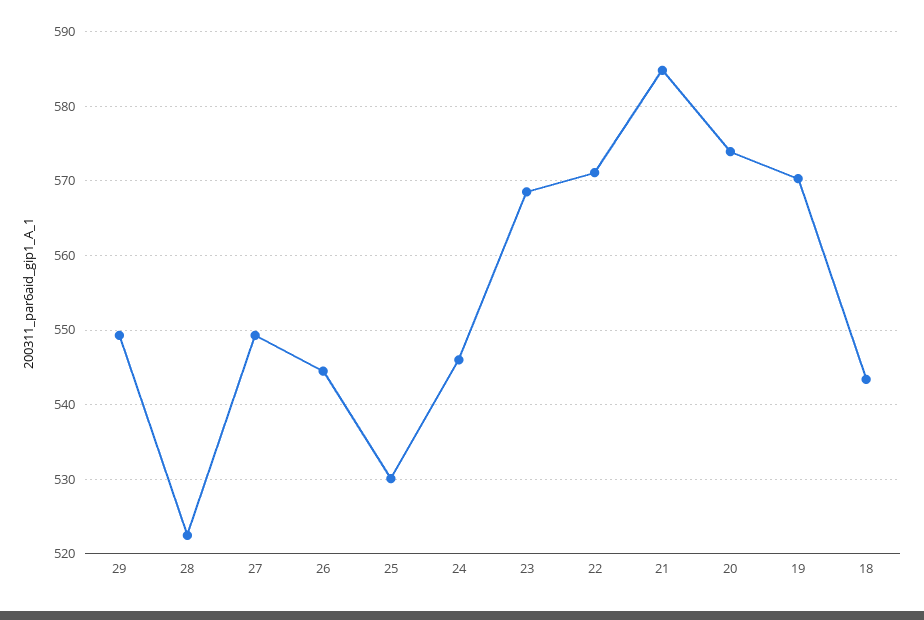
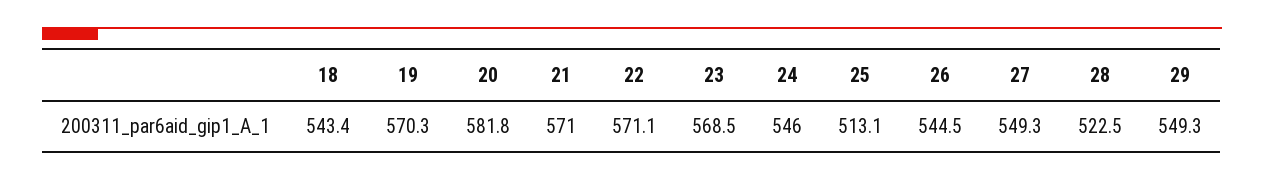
25: 530 -> 513.1
21: 585 -> 571
20: 574 -> 581.8

